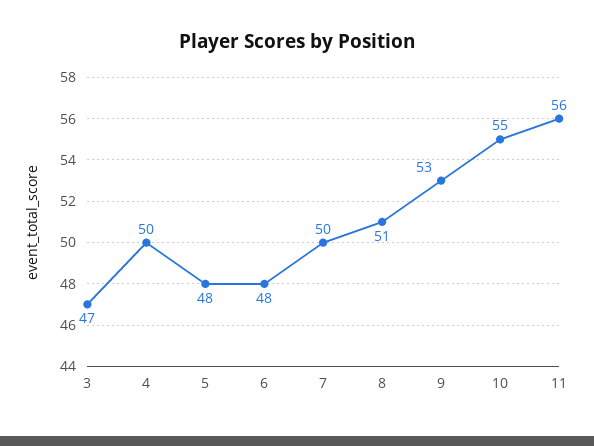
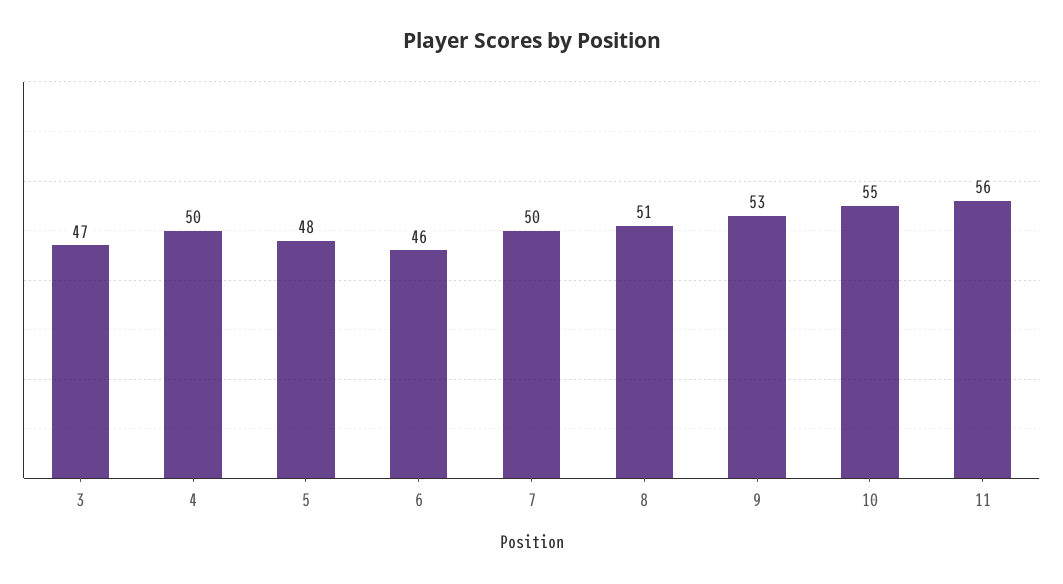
6: 48 -> 46

